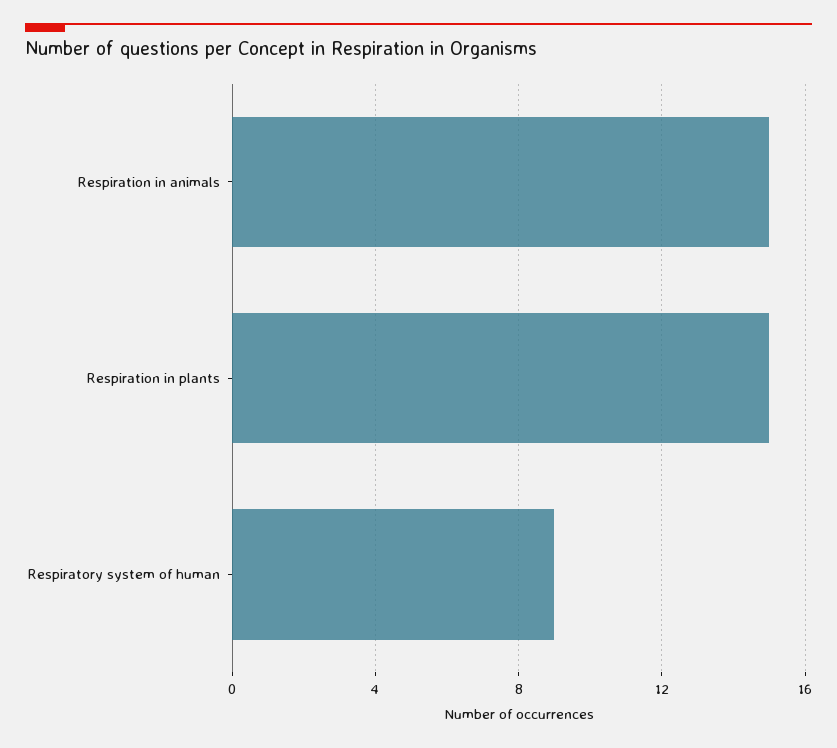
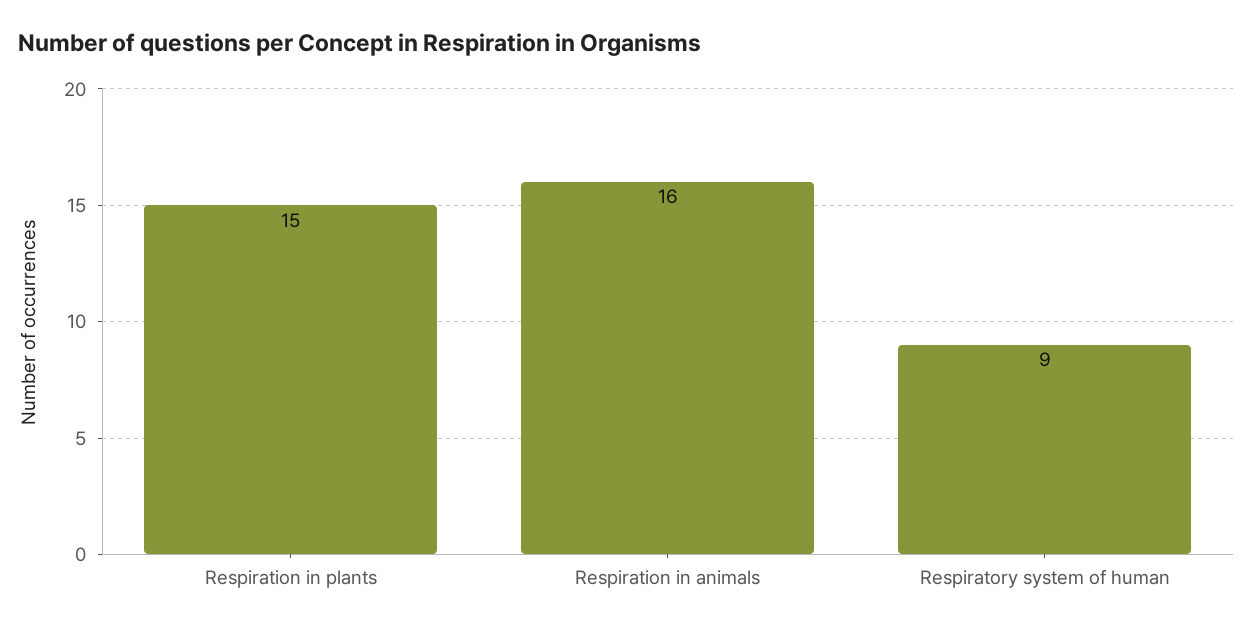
Respiration in animals: 15 -> 16

